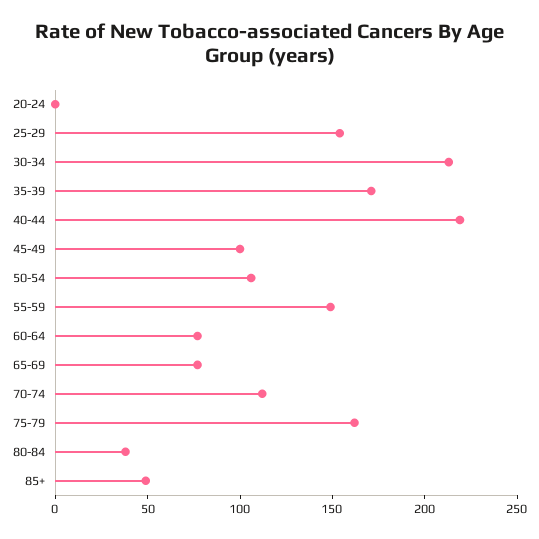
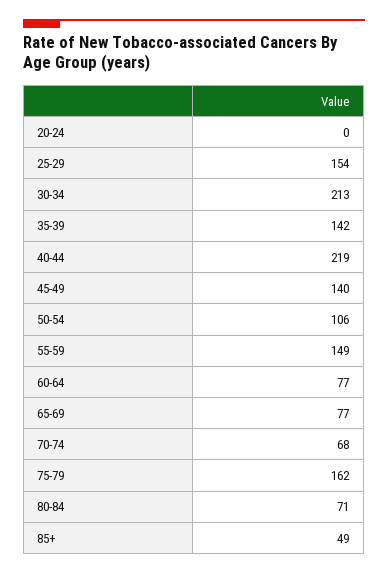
35-39: 170 -> 142
45-49: 100 -> 140
70-74: 110 -> 68
80-84: 40 -> 71

